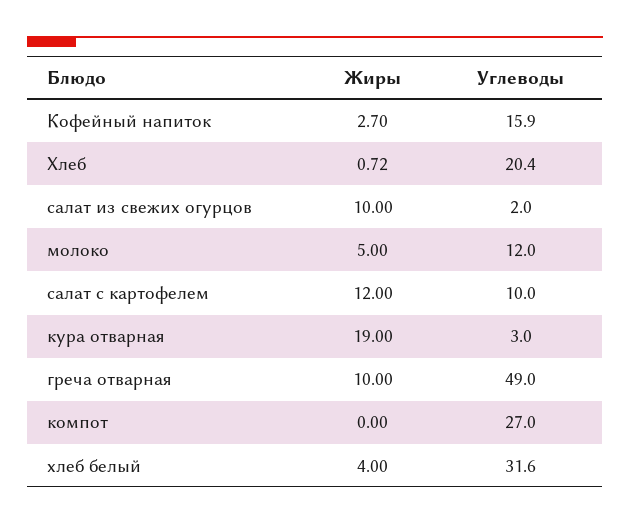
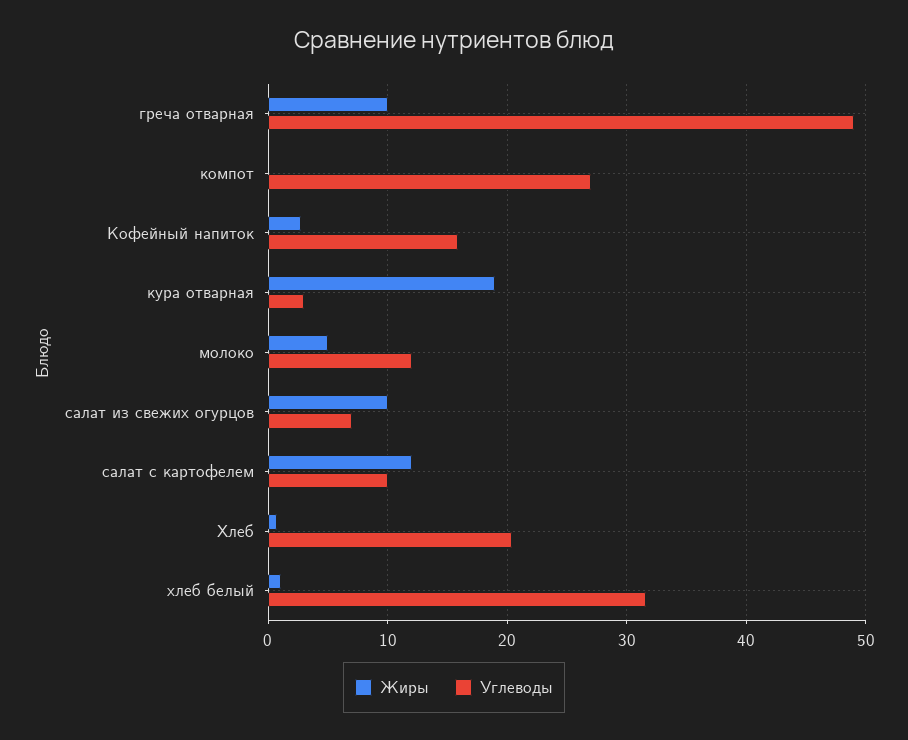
Углеводы, салат из свежих огурцов: 2 -> 7
Жиры, хлеб белый: 4 -> 1

